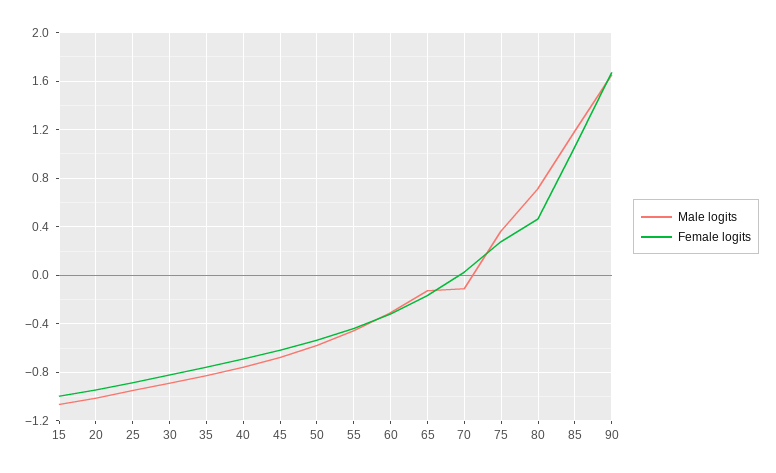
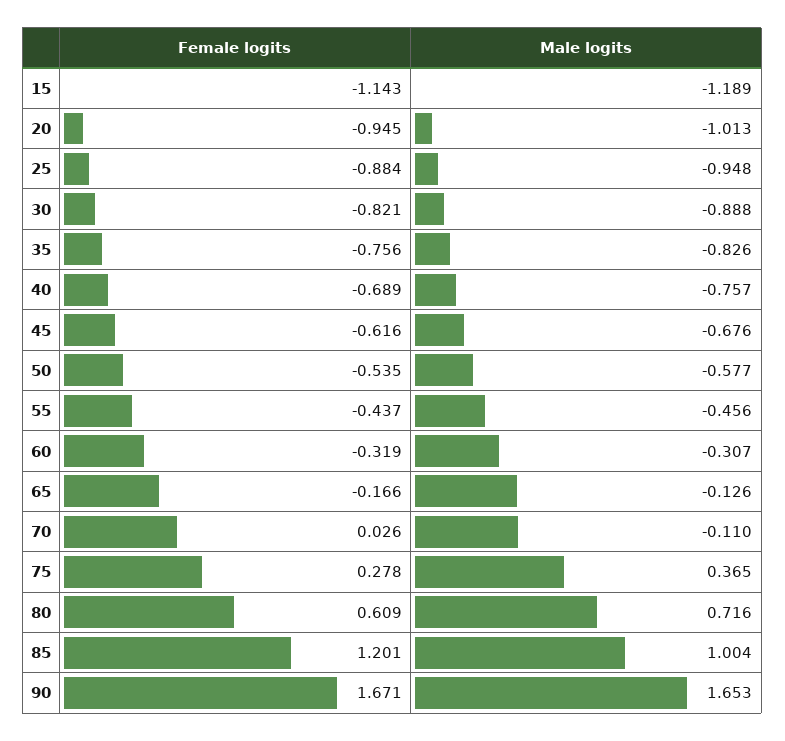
Male logits, 15: -1.05 -> -1.189
Female logits, 15: -1 -> -1.143
Female logits, 80: 0.45 -> 0.609
Male logits, 85: 1.2 -> 1.004
Female logits, 85: 1.05 -> 1.201

